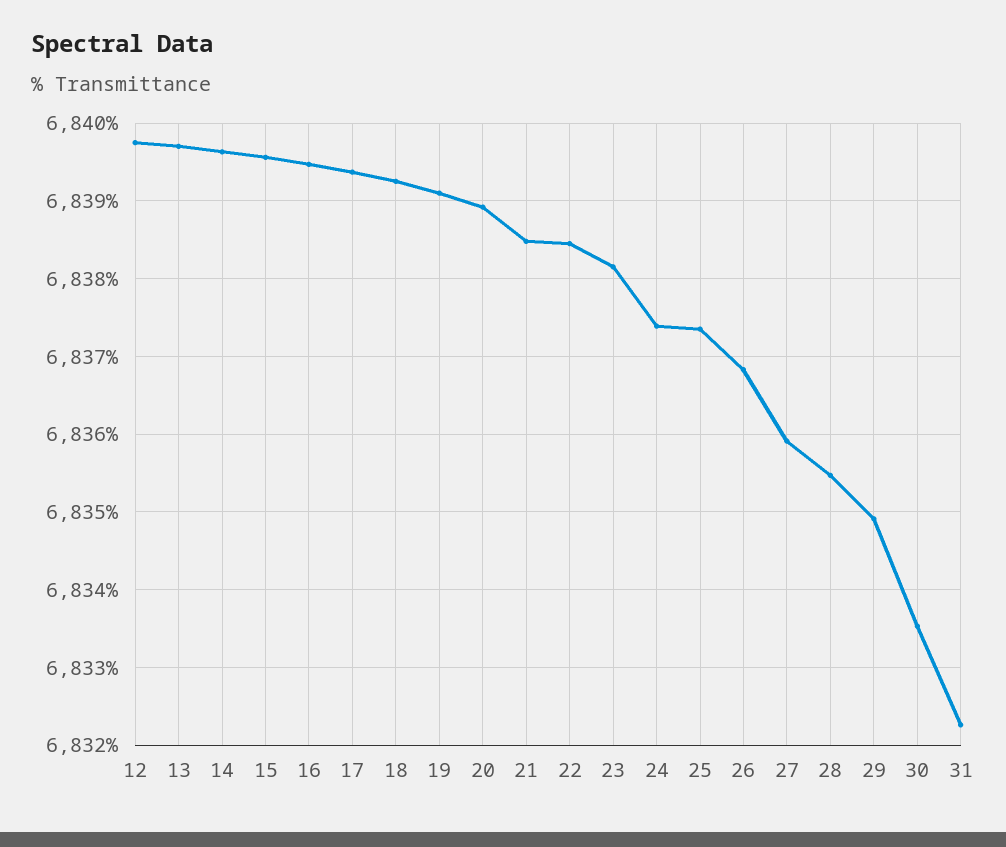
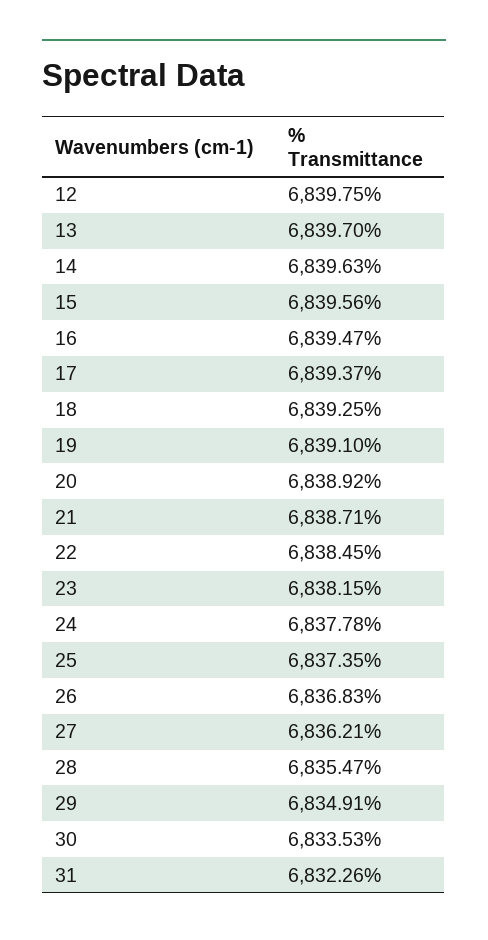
21: 6838.5 -> 6838.71
24: 6837.4 -> 6837.78
27: 6835.9 -> 6836.21

